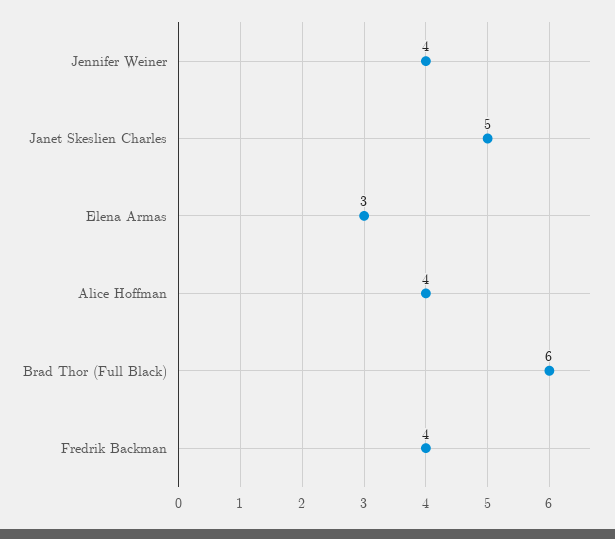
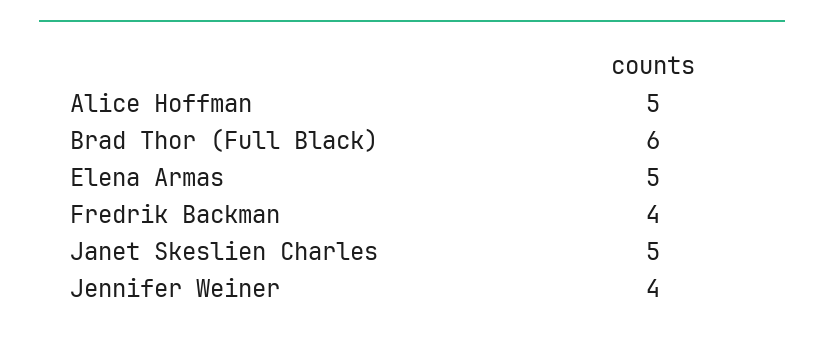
Elena Armas: 3 -> 5
Alice Hoffman: 4 -> 5

